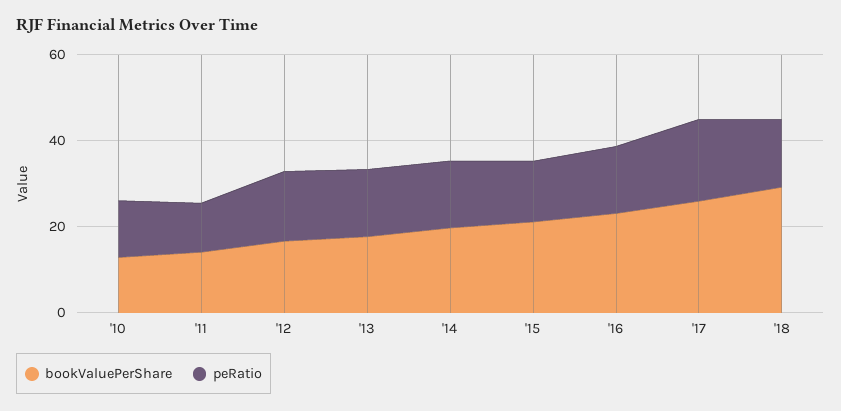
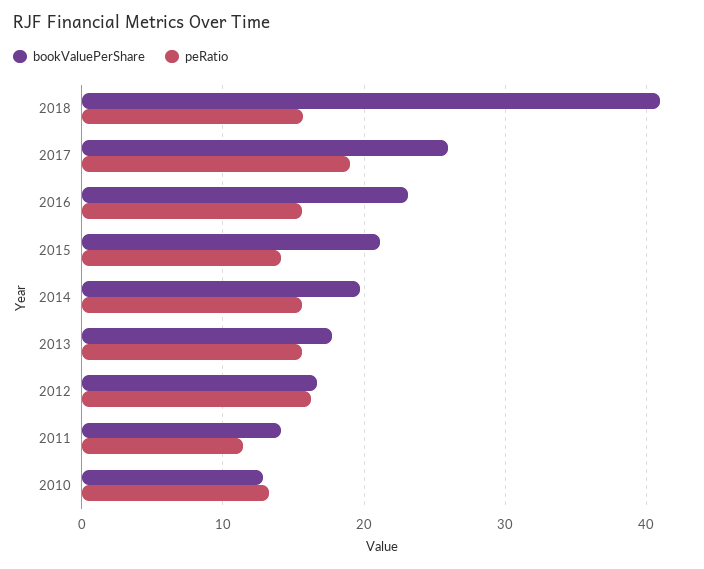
bookValuePerShare, '18: 30 -> 41

